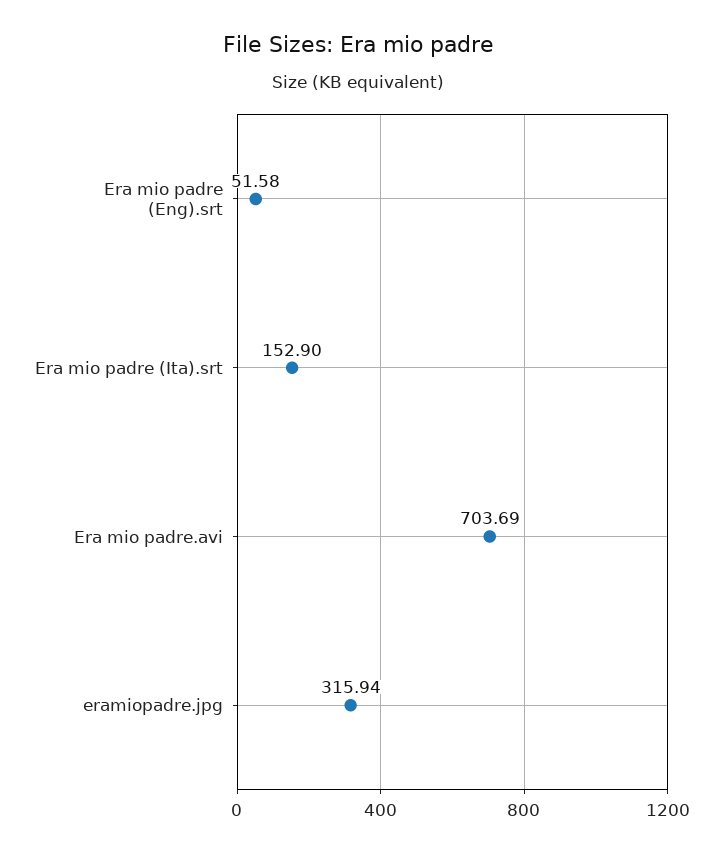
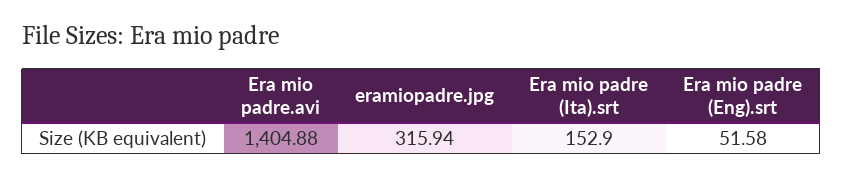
Era mio padre.avi: 703.69 -> 1404.88

